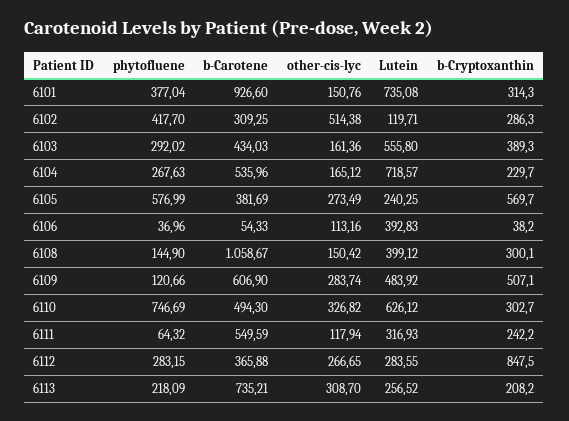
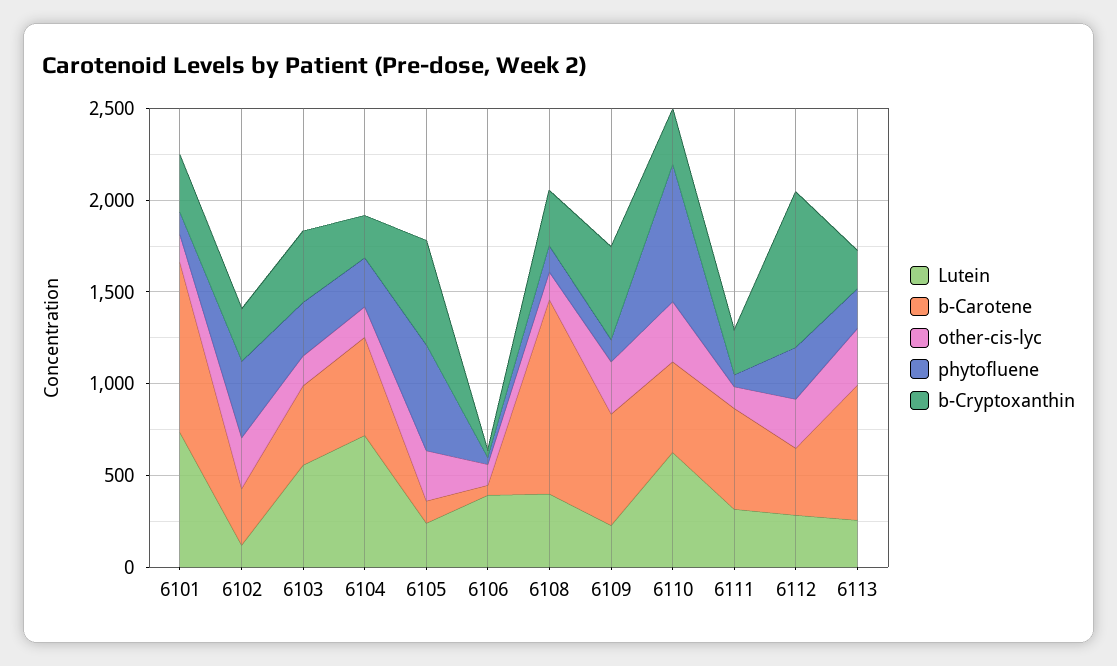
phytofluene, 6101: 377.04 -> 100
other-cis-lyc, 6102: 514.38 -> 300
b-Carotene, 6105: 381.69 -> 100
Lutein, 6109: 483.92 -> 200

